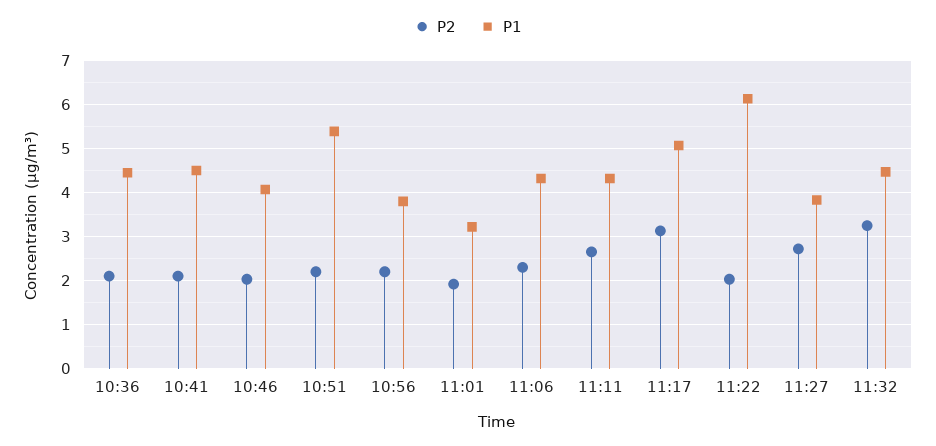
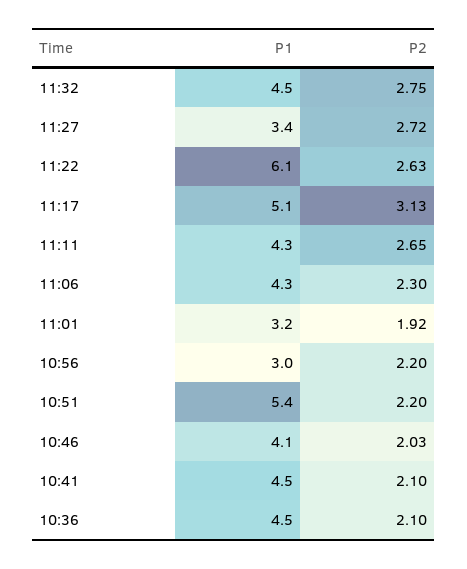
P1, 10:56: 3.8 -> 3
P2, 11:22: 2 -> 2.63
P1, 11:27: 3.8 -> 3.4
P2, 11:32: 3.2 -> 2.75

